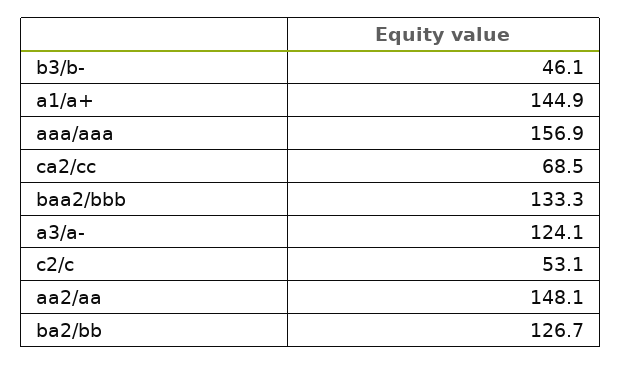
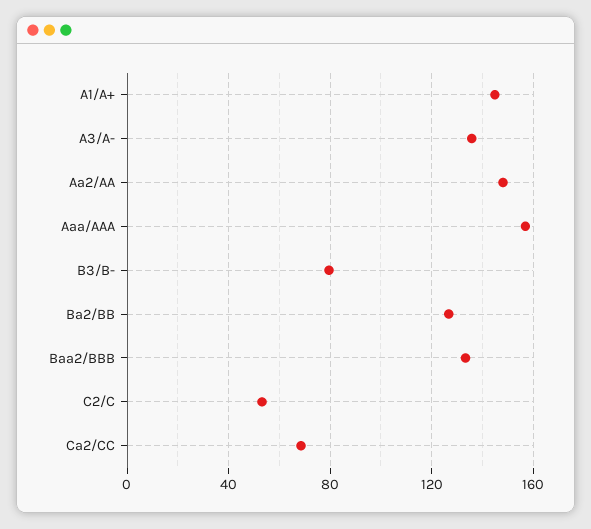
b3/b-: 46.1 -> 80
a3/a-: 124.1 -> 135

